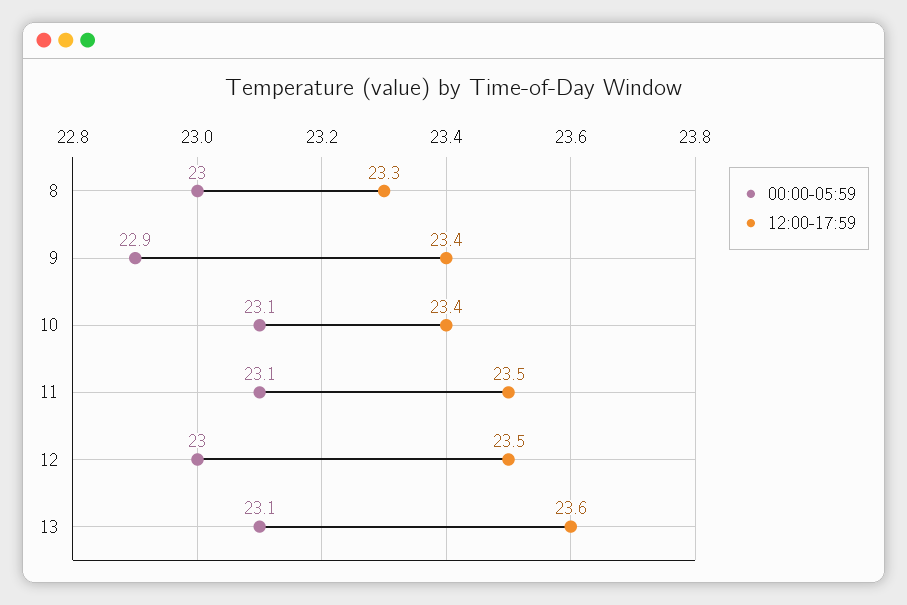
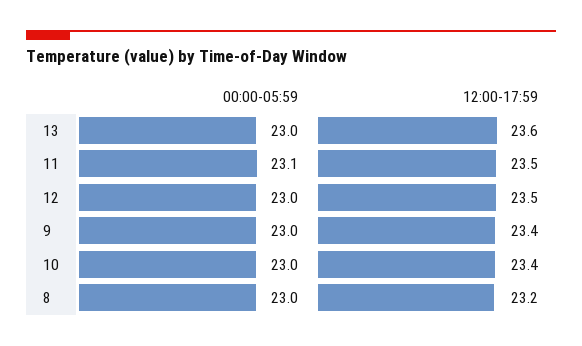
12:00-17:59, 8: 23.3 -> 23.2
00:00-05:59, 9: 22.9 -> 23
00:00-05:59, 10: 23.1 -> 23
00:00-05:59, 13: 23.1 -> 23

